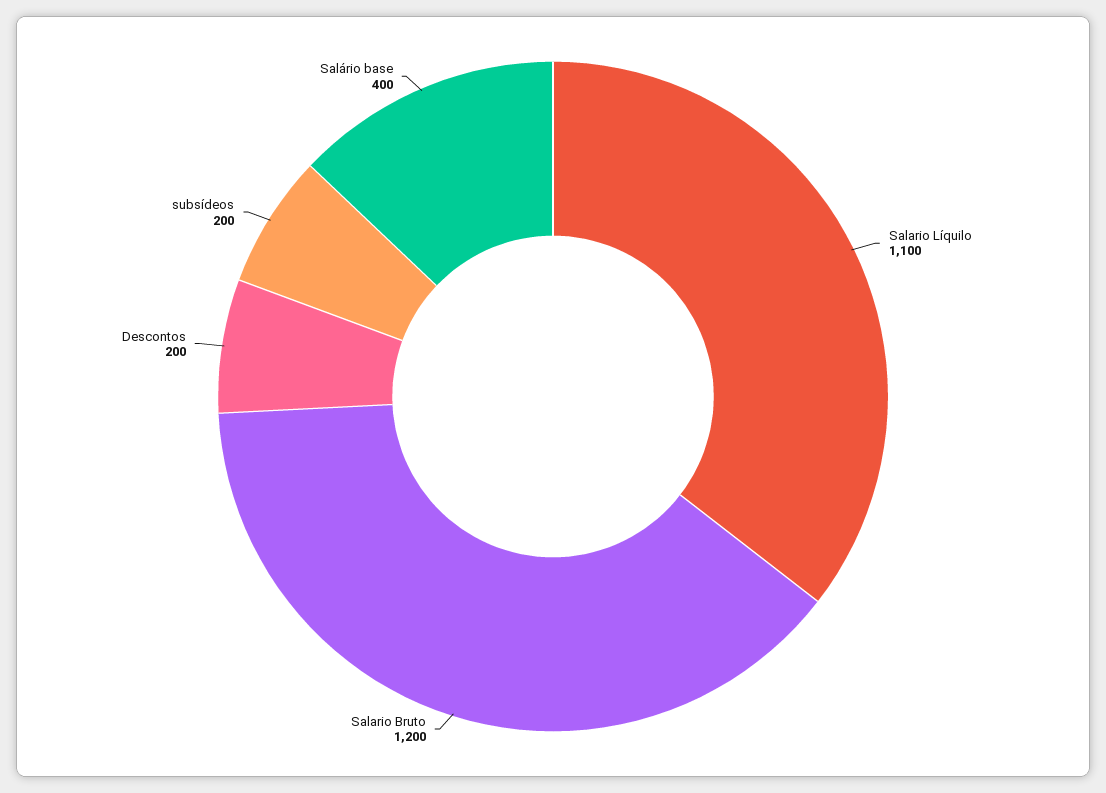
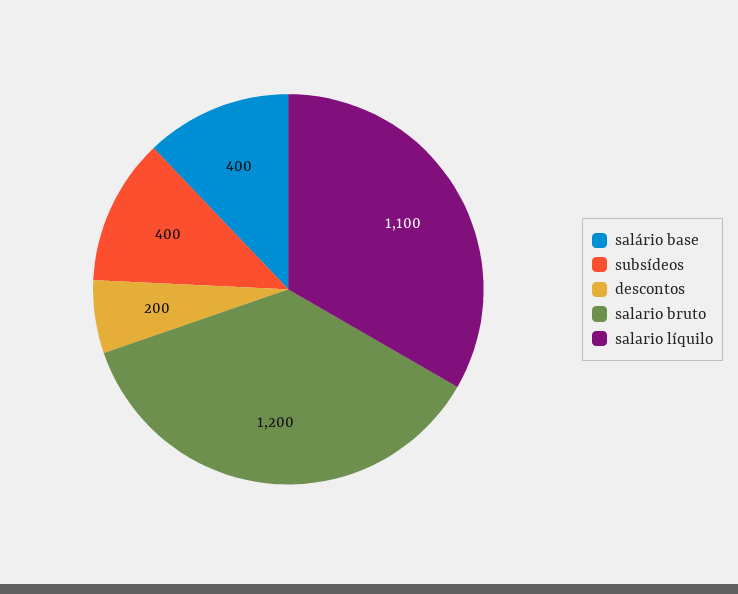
subsídeos: 200 -> 400

